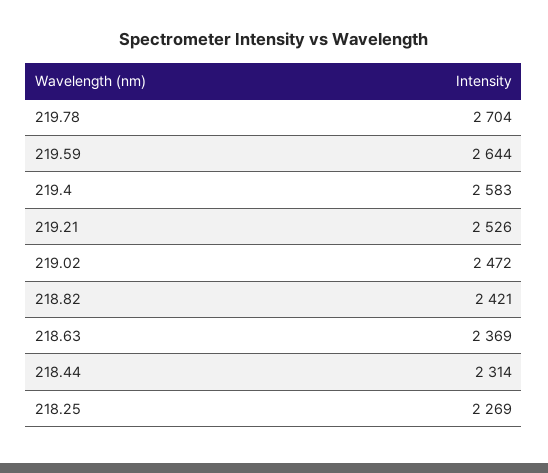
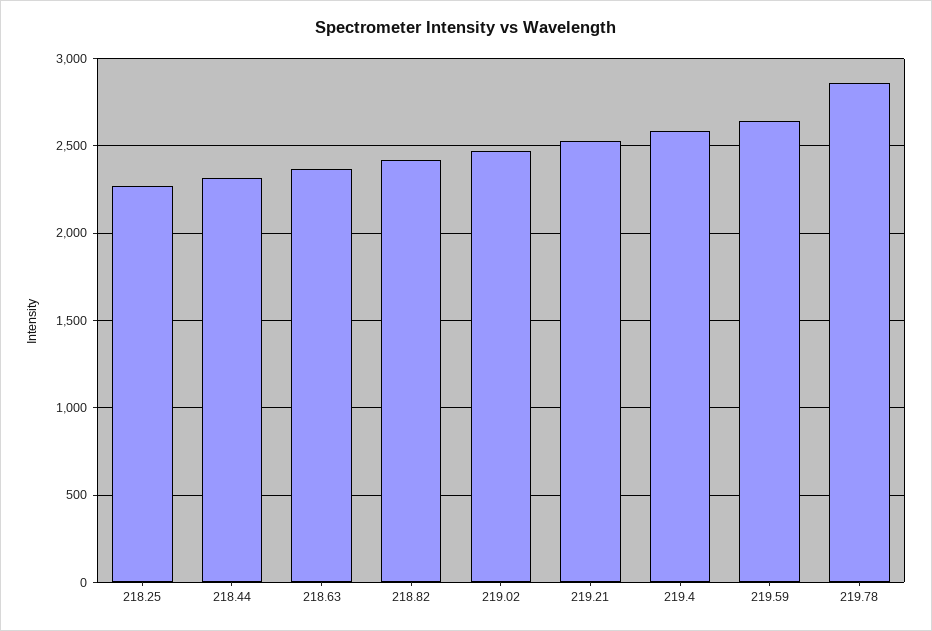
219.78: 2704 -> 2850

